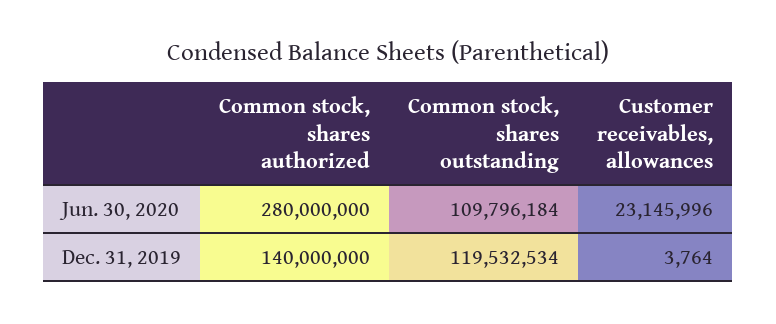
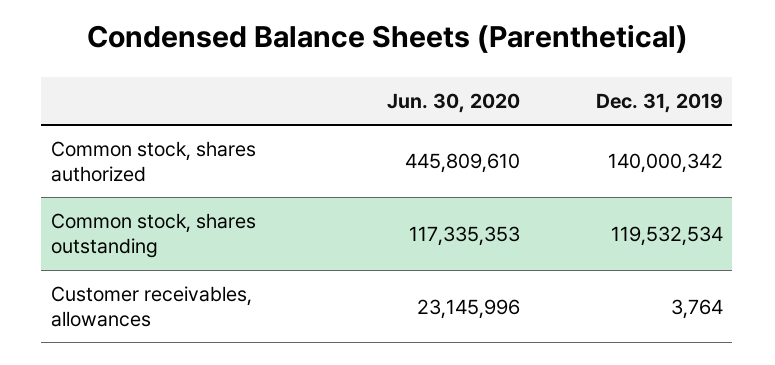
Common stock, shares authorized, Jun. 30, 2020: 280000000 -> 445809610
Common stock, shares outstanding, Jun. 30, 2020: 109796184 -> 117335353
Common stock, shares authorized, Dec. 31, 2019: 140000000 -> 140000342

